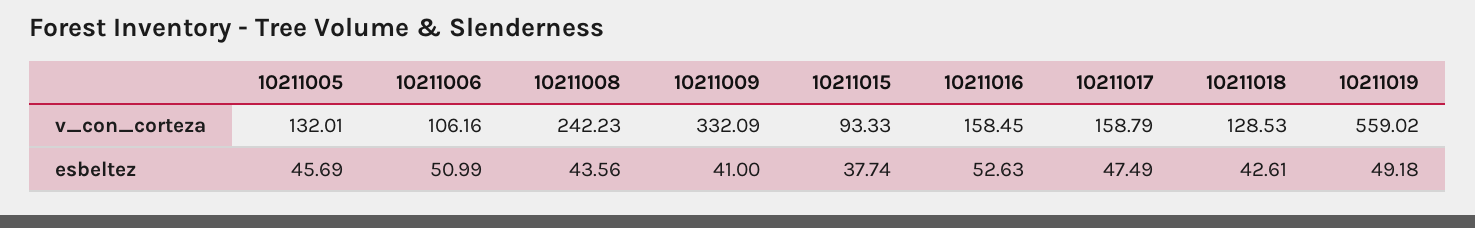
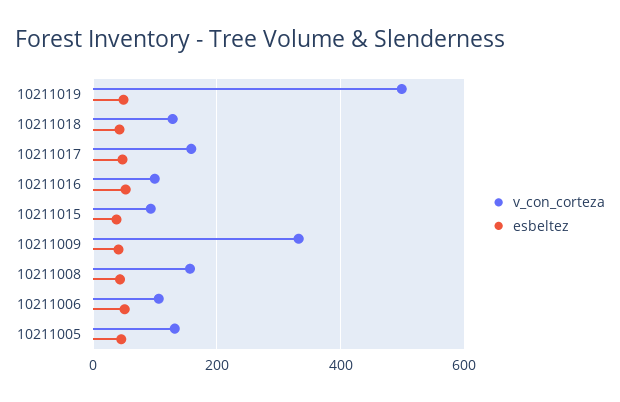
v_con_corteza, 10211008: 242.23 -> 160
v_con_corteza, 10211016: 158.45 -> 100
v_con_corteza, 10211019: 559.02 -> 500

